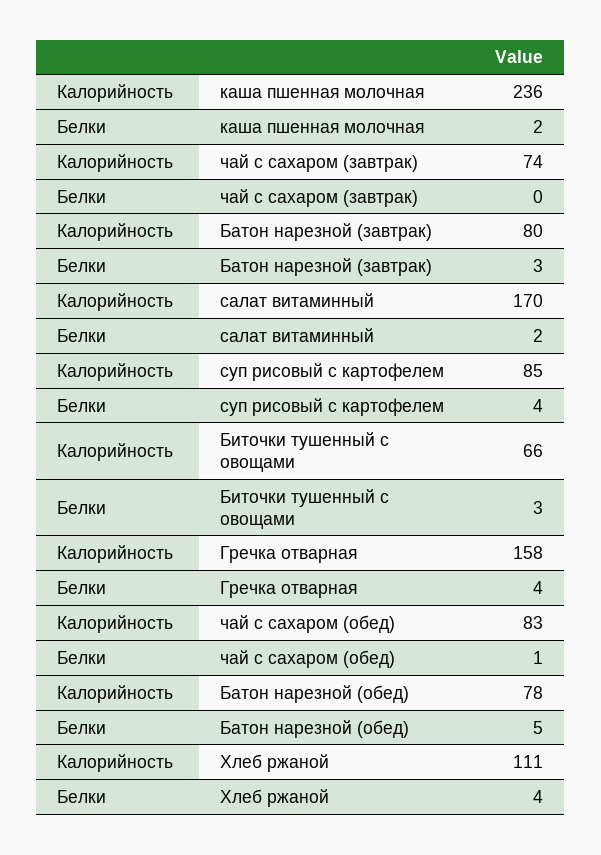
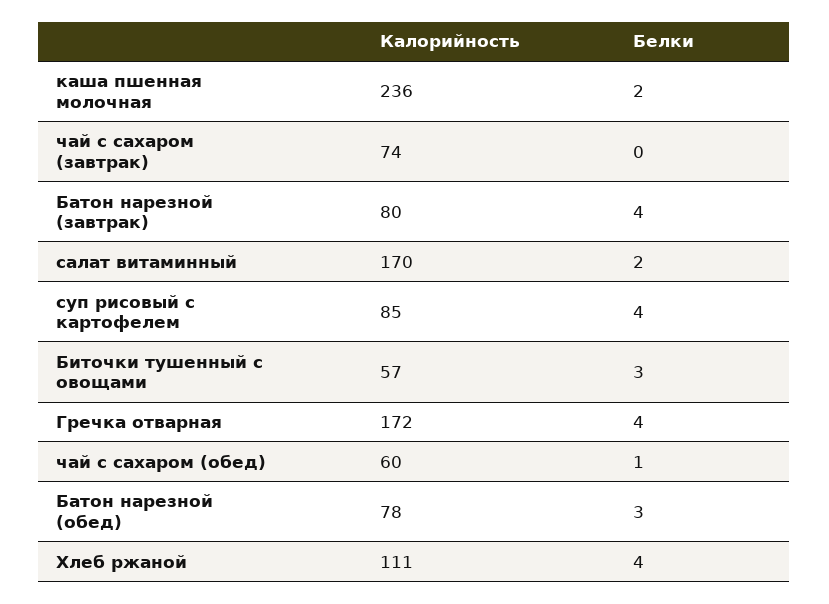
Белки, Батон нарезной (завтрак): 3 -> 4
Калорийность, Биточки тушенный с овощами: 66 -> 57
Калорийность, Гречка отварная: 158 -> 172
Калорийность, чай с сахаром (обед): 83 -> 60
Белки, Батон нарезной (обед): 5 -> 3

